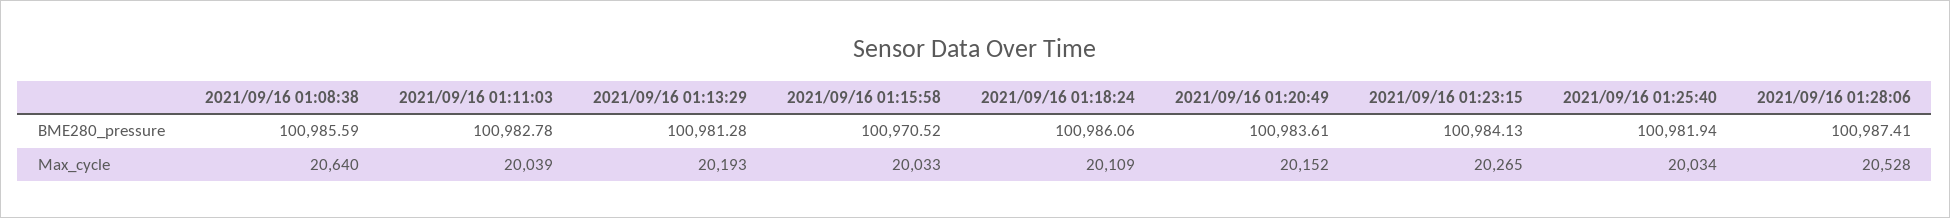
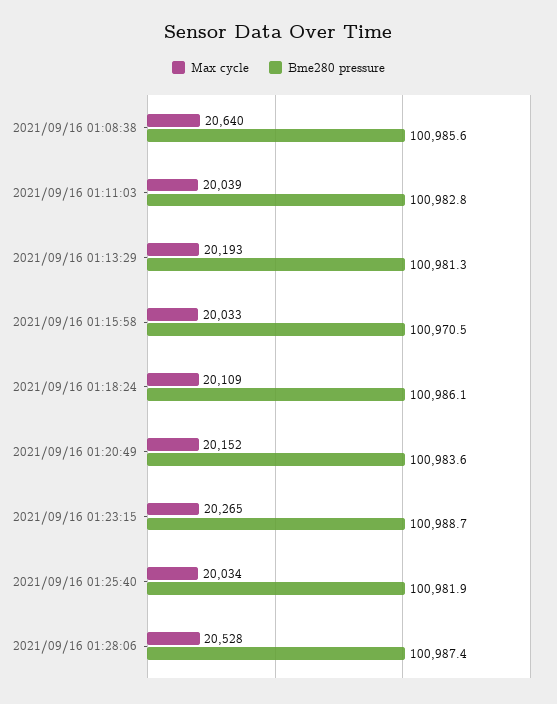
BME280_pressure, 2021/09/16 01:23:15: 100984.13 -> 100988.7

